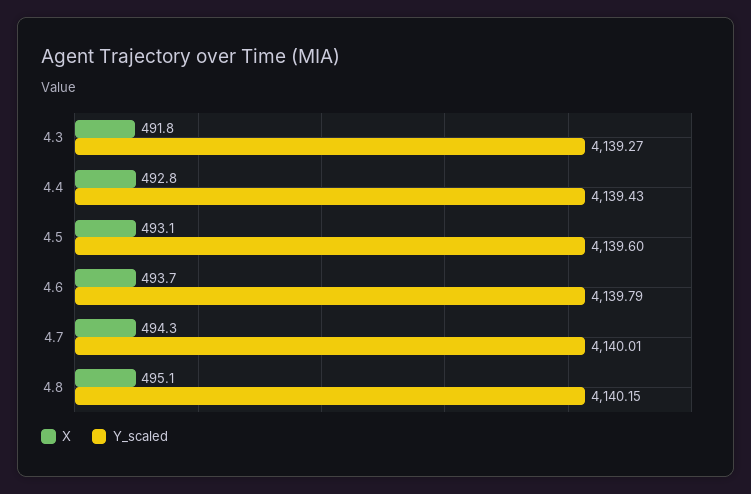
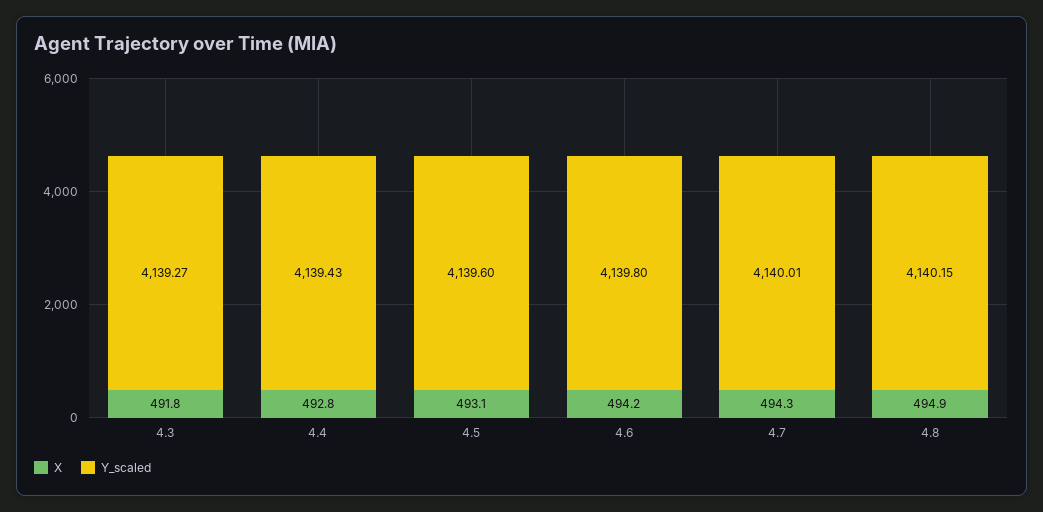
X, 4.6: 493.7 -> 494.2
Y_scaled, 4.6: 4139.79 -> 4139.8
X, 4.8: 495.1 -> 494.9

